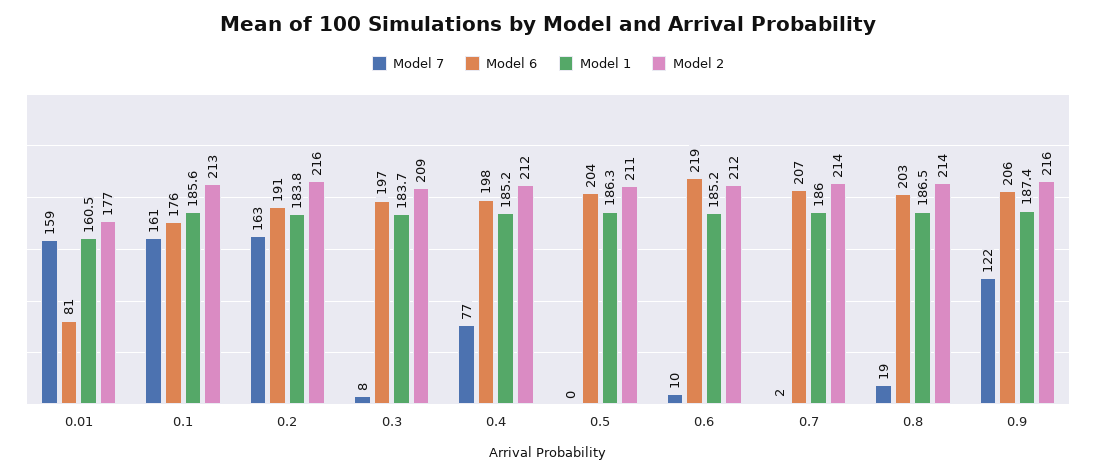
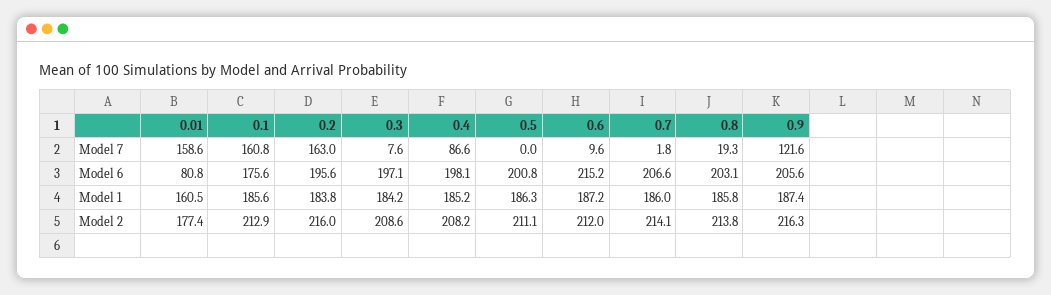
Model 6, 0.2: 191 -> 195.6
Model 1, 0.3: 183.7 -> 184.2
Model 7, 0.4: 77 -> 86.6
Model 2, 0.4: 212 -> 208.2
Model 6, 0.5: 204 -> 200.8
Model 6, 0.6: 219 -> 215.2
Model 1, 0.6: 185.2 -> 187.2
Model 1, 0.8: 186.5 -> 185.8

